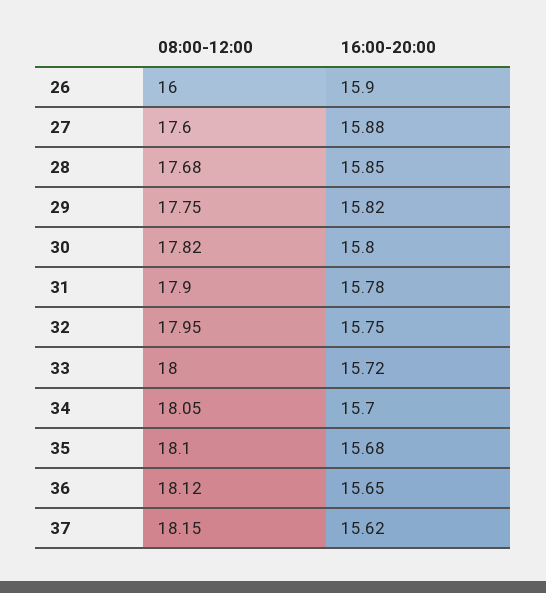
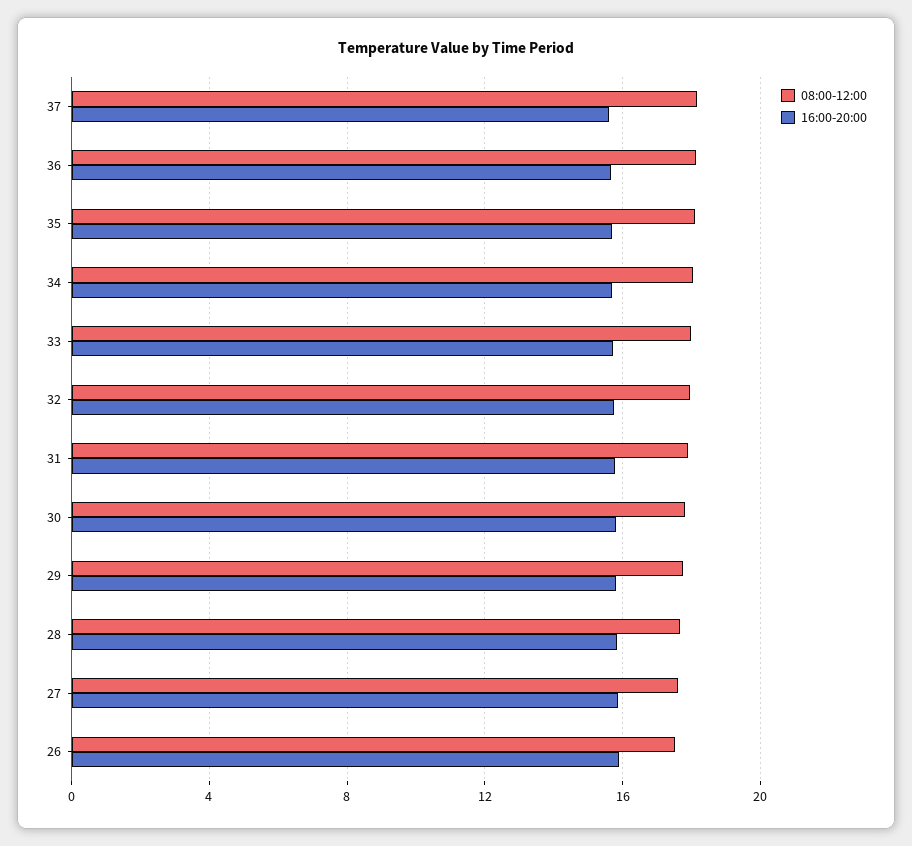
08:00-12:00, 26: 16 -> 17.5

